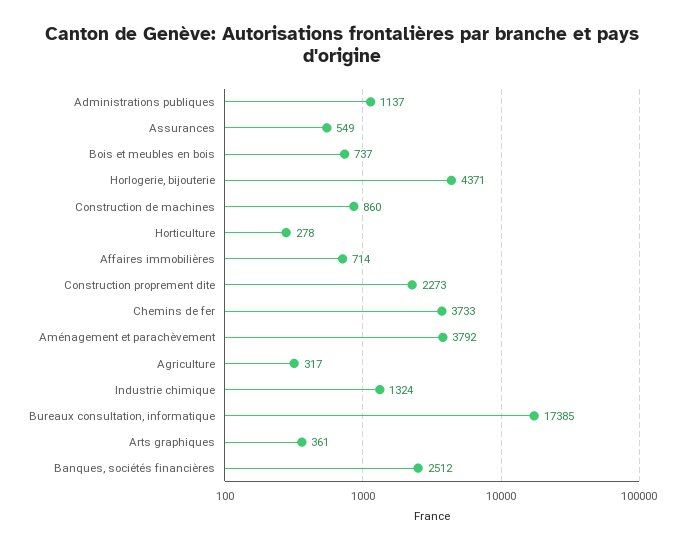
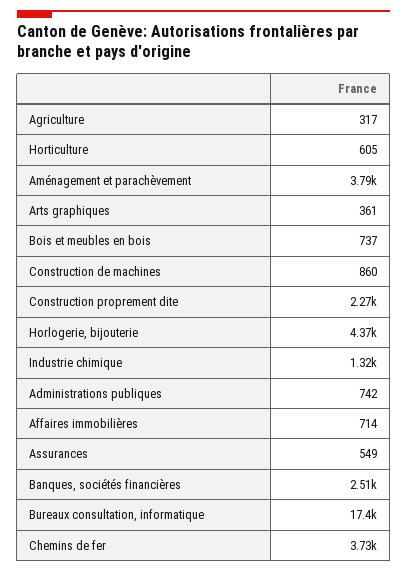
Administrations publiques: 1137 -> 742
Horticulture: 278 -> 605

